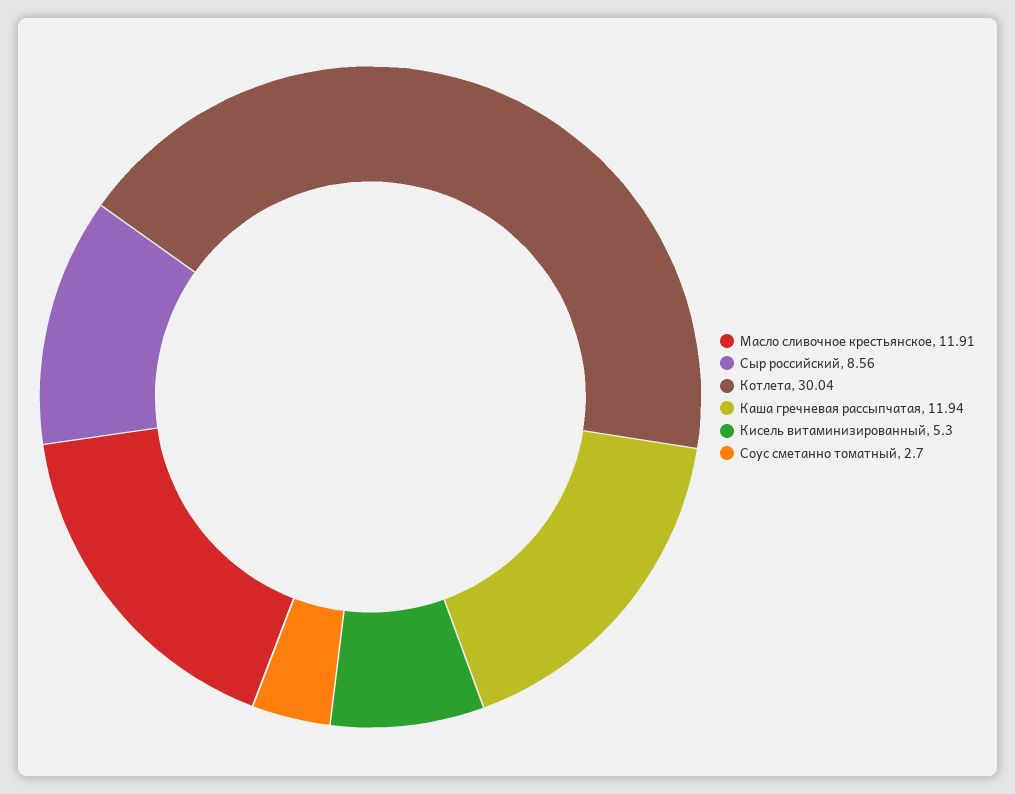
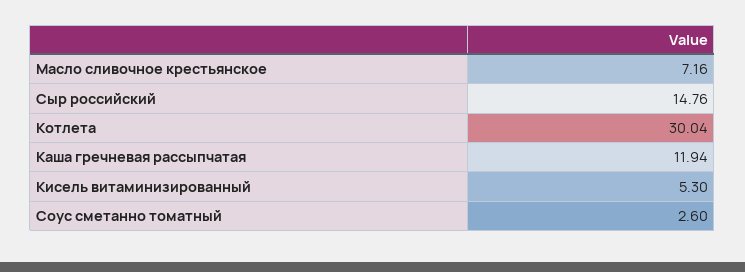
Масло сливочное крестьянское: 11.91 -> 7.16
Сыр российский: 8.56 -> 14.76
Соус сметанно томатный: 2.7 -> 2.6

